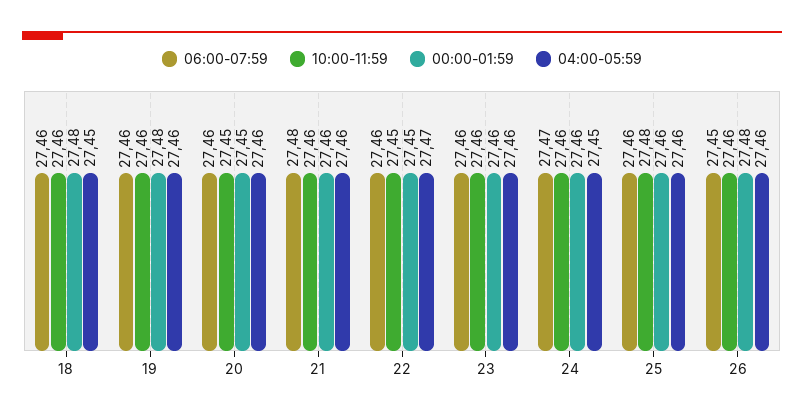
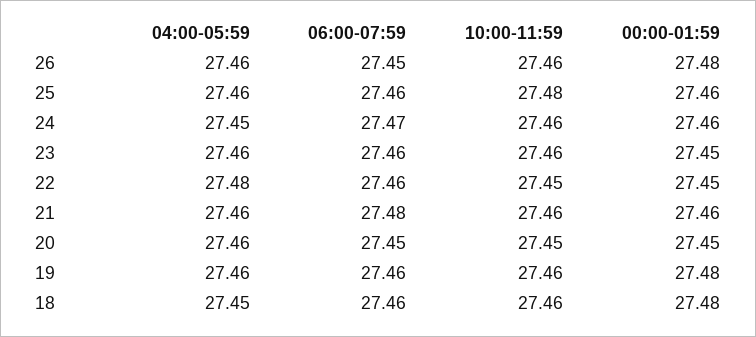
06:00-07:59, 20: 27.46 -> 27.45
04:00-05:59, 22: 27.47 -> 27.48
00:00-01:59, 23: 27.46 -> 27.45

